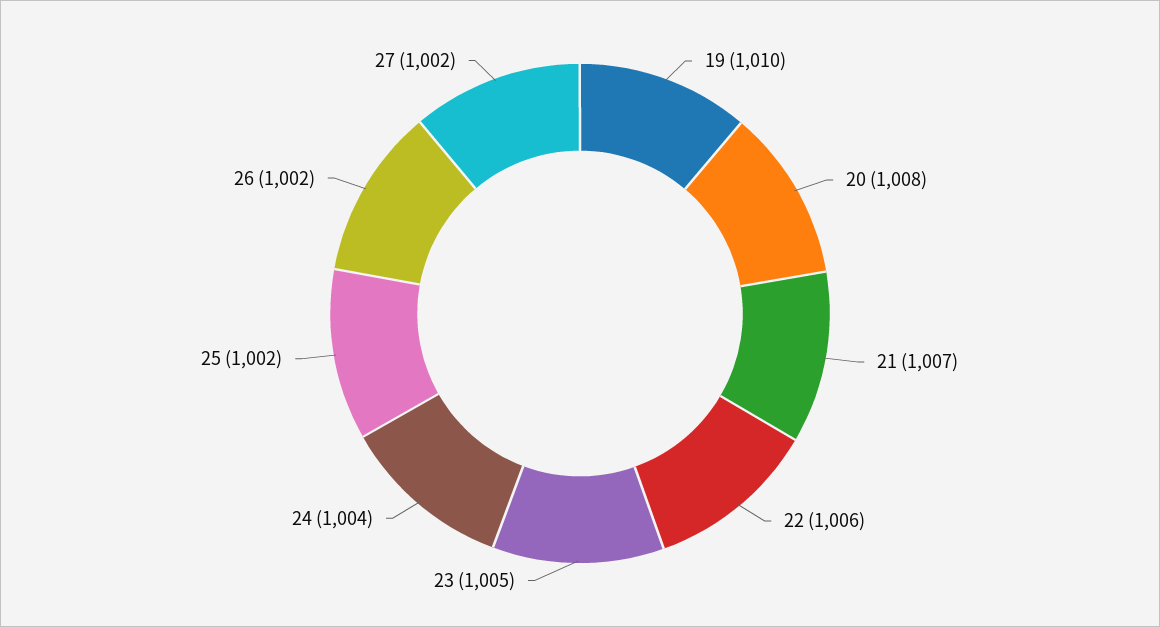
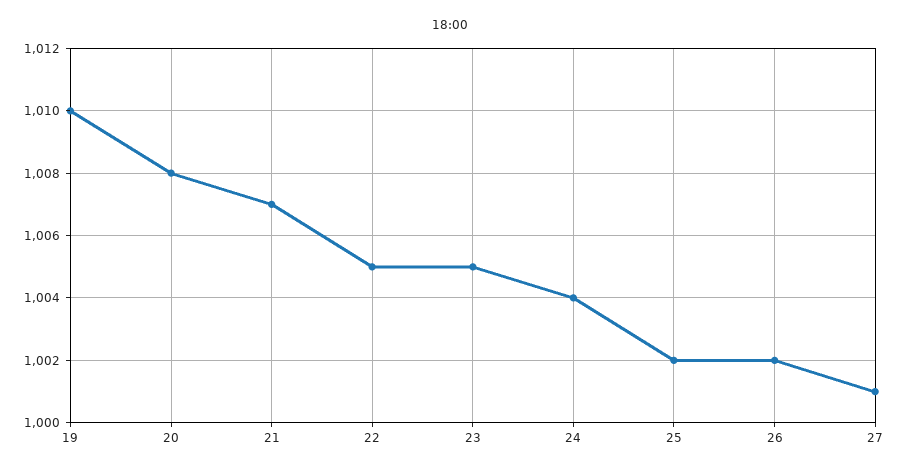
22: 1006 -> 1005
27: 1002 -> 1001

